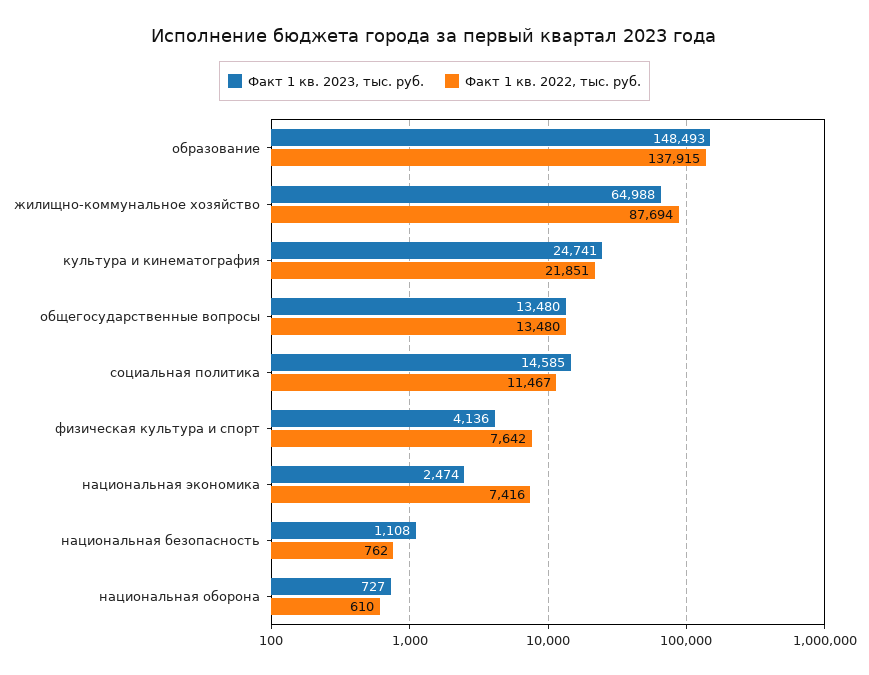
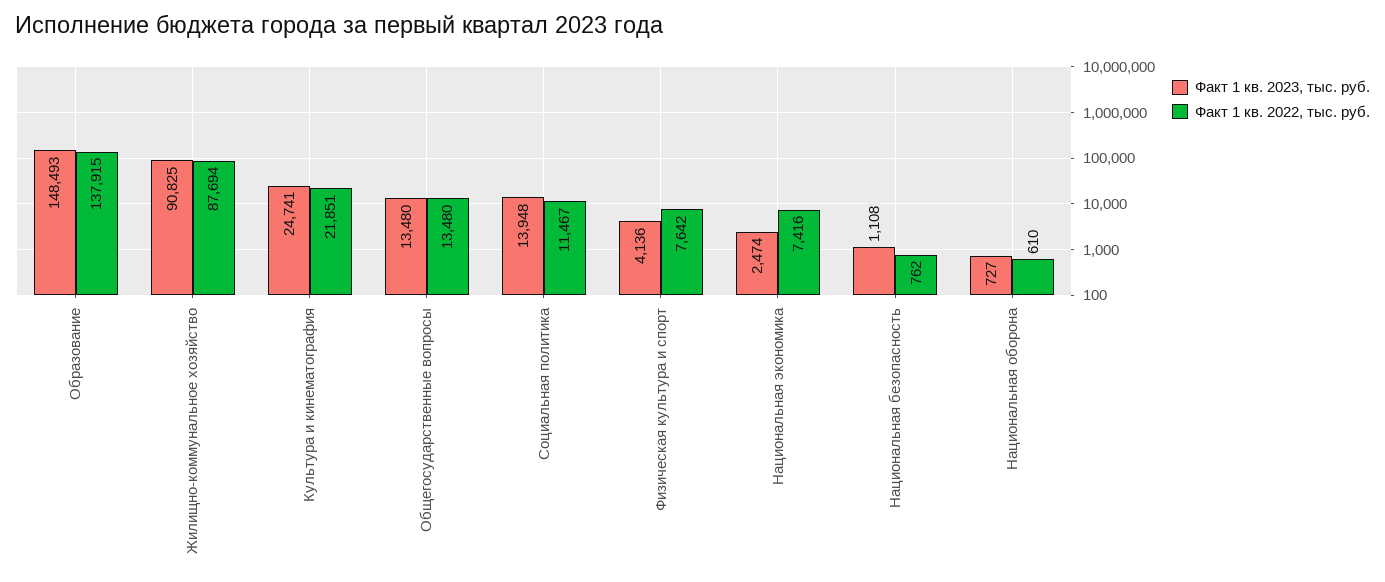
Факт 1 кв. 2023, тыс. руб., жилищно-коммунальное хозяйство: 64988 -> 90825
Факт 1 кв. 2023, тыс. руб., социальная политика: 14585 -> 13948

